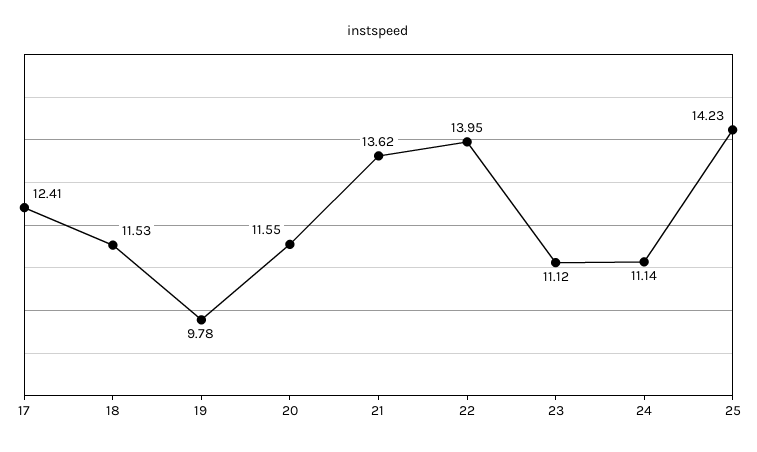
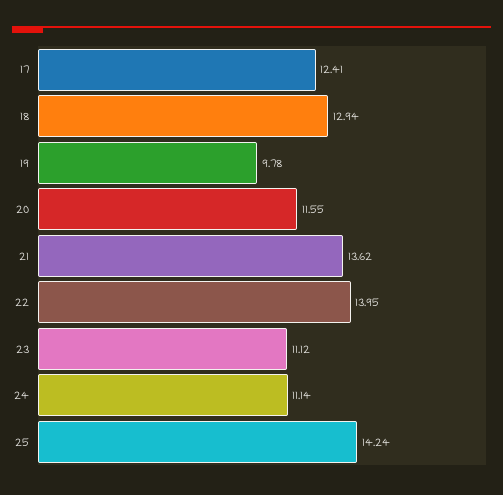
18: 11.53 -> 12.94
25: 14.23 -> 14.24

